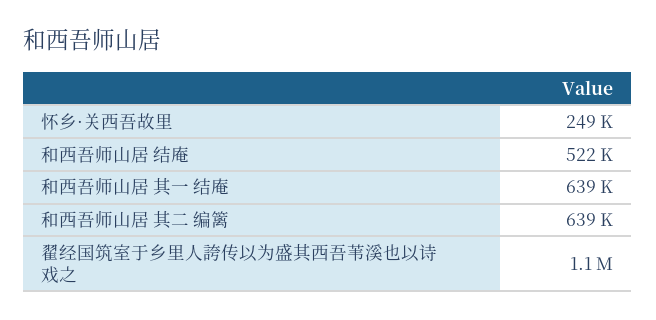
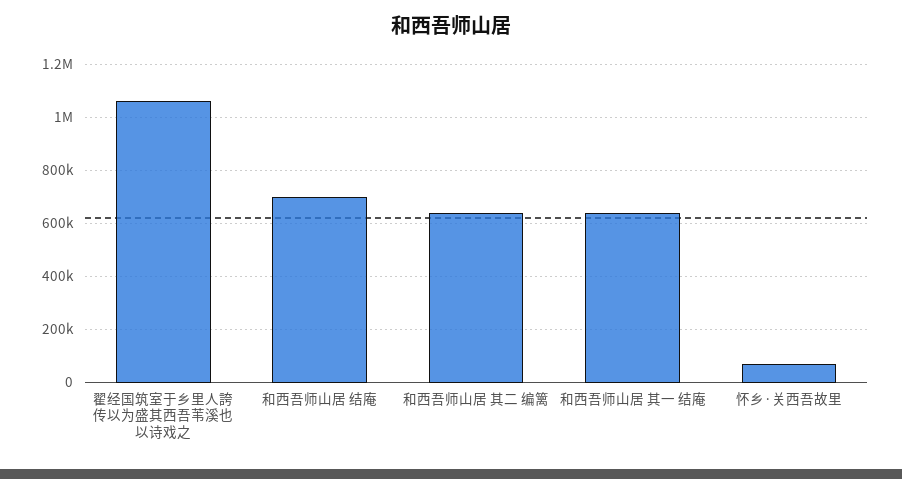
怀乡·关西吾故里: 249000 -> 75000
和西吾师山居 结庵: 522000 -> 700000

